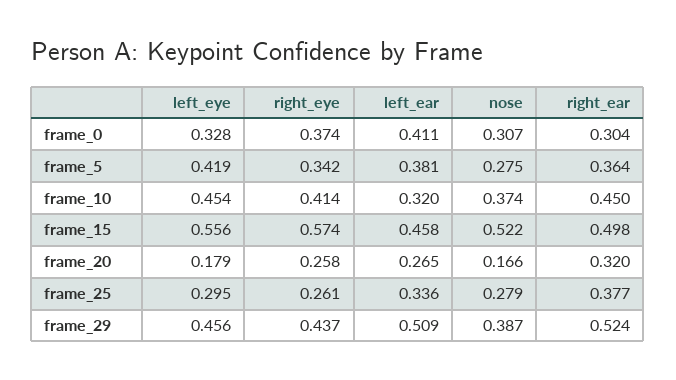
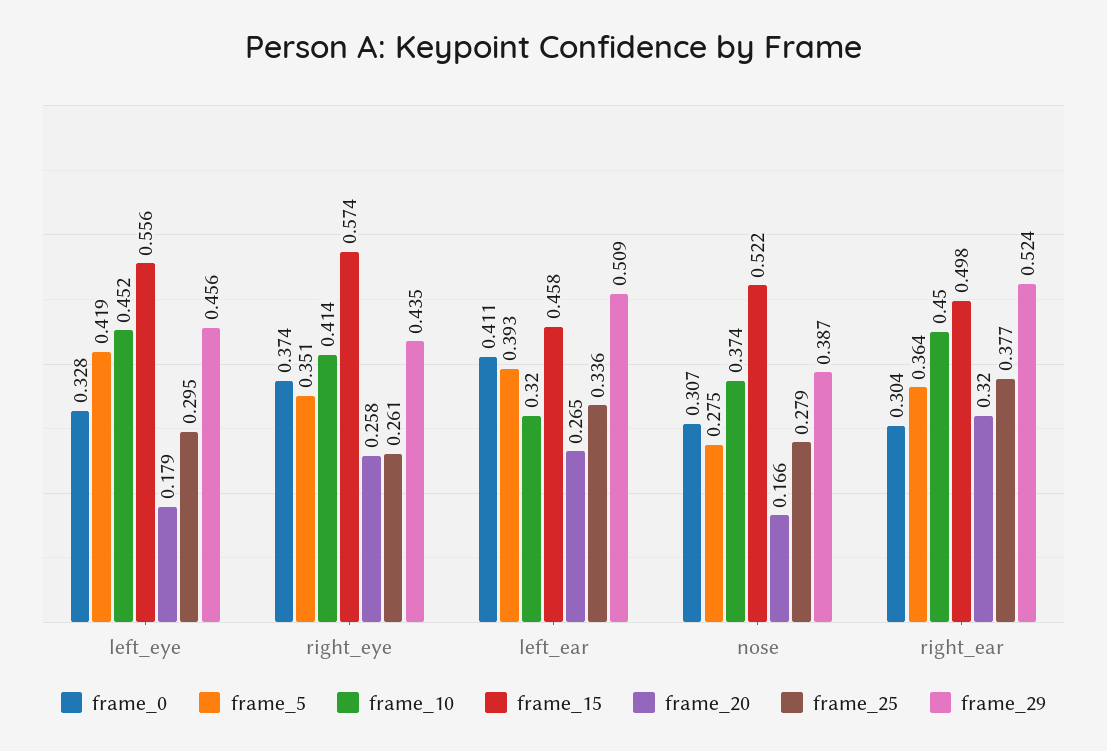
frame_5, right_eye: 0.342 -> 0.351
frame_5, left_ear: 0.381 -> 0.393
frame_10, left_eye: 0.454 -> 0.452
frame_29, right_eye: 0.437 -> 0.435

